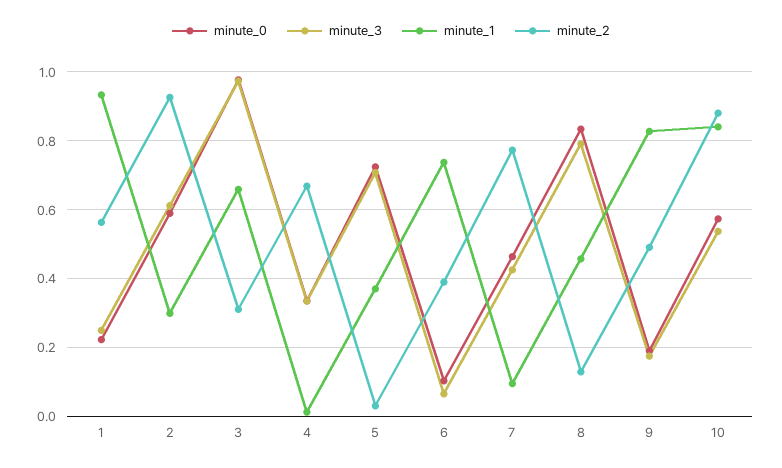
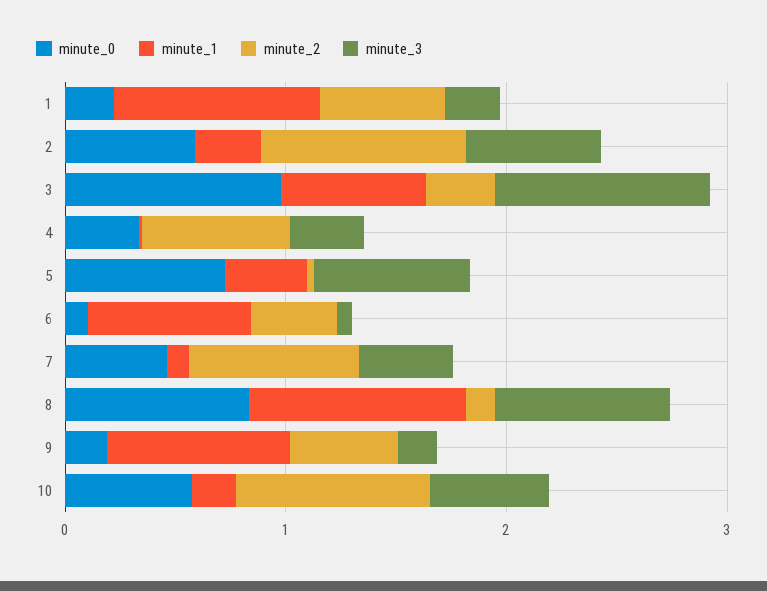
minute_1, 8: 0.46 -> 1
minute_1, 10: 0.84 -> 0.2

